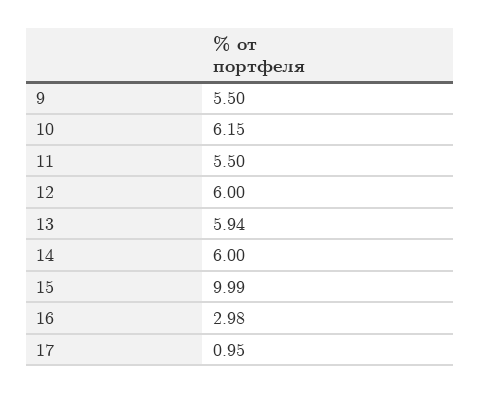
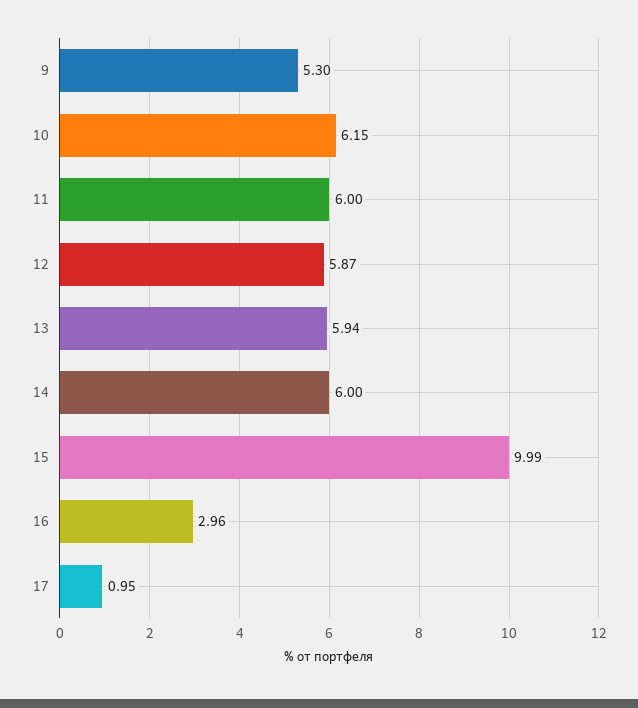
9: 5.5 -> 5.3
11: 5.5 -> 6
12: 6 -> 5.87
16: 2.98 -> 2.96

